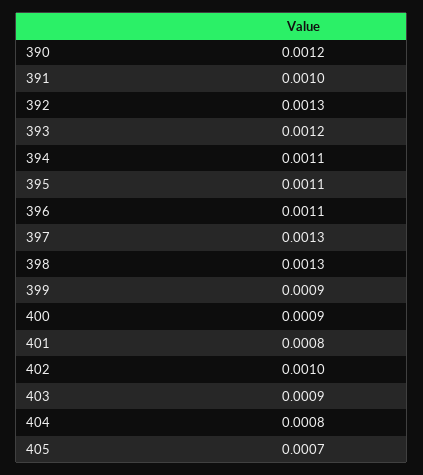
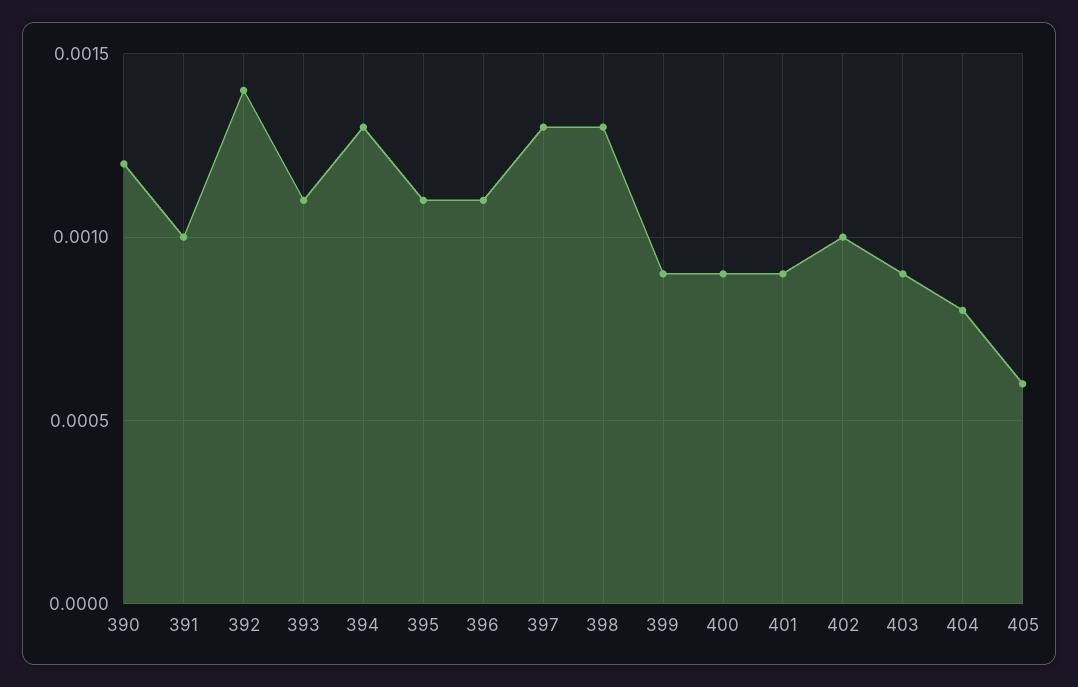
392: 0.0013 -> 0.0014
393: 0.0012 -> 0.0011
394: 0.0011 -> 0.0013
401: 0.0008 -> 0.0009
405: 0.0007 -> 0.0006

